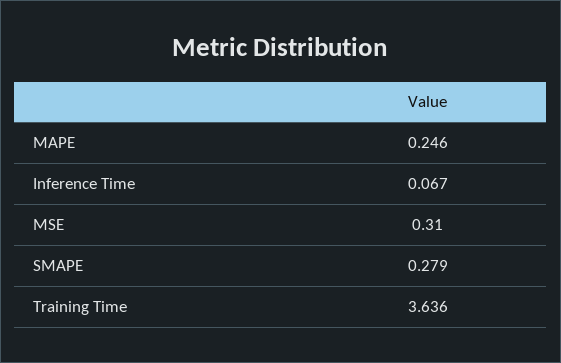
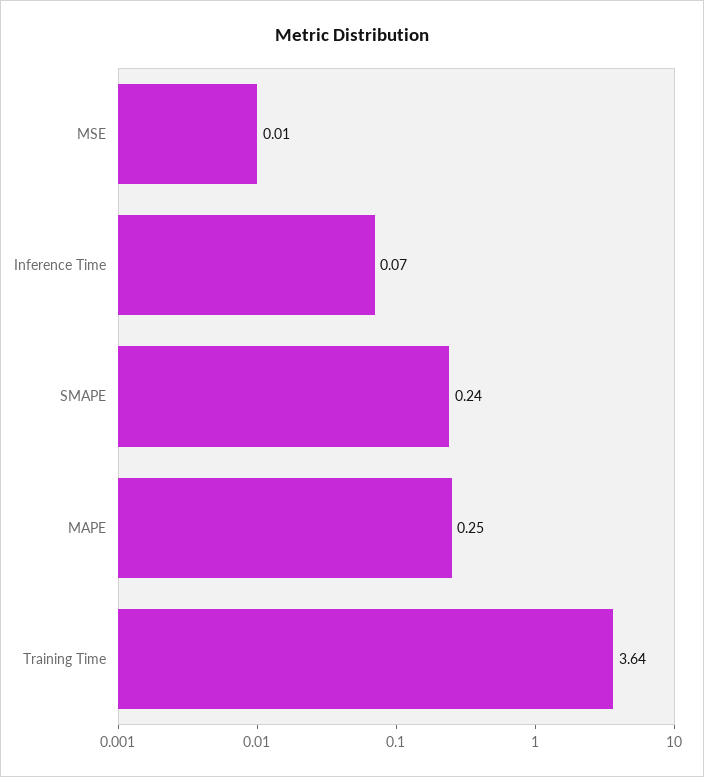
MSE: 0.31 -> 0.01
SMAPE: 0.279 -> 0.24

